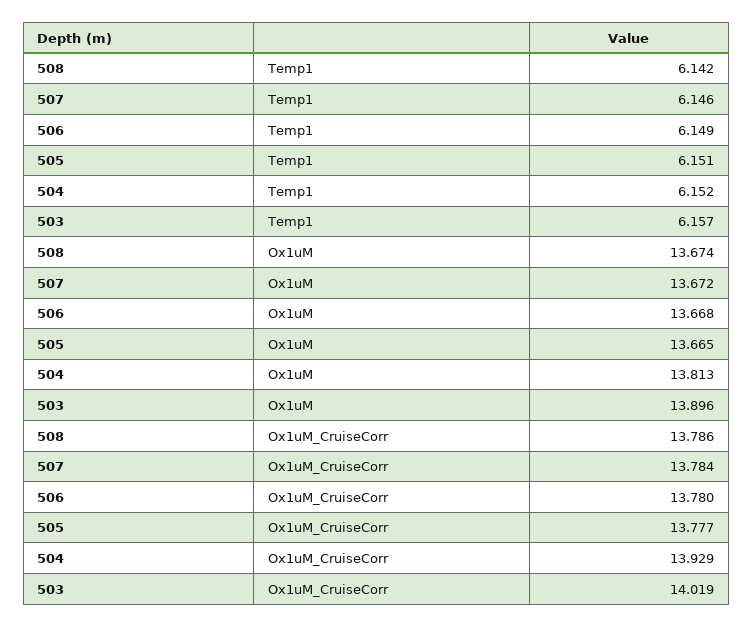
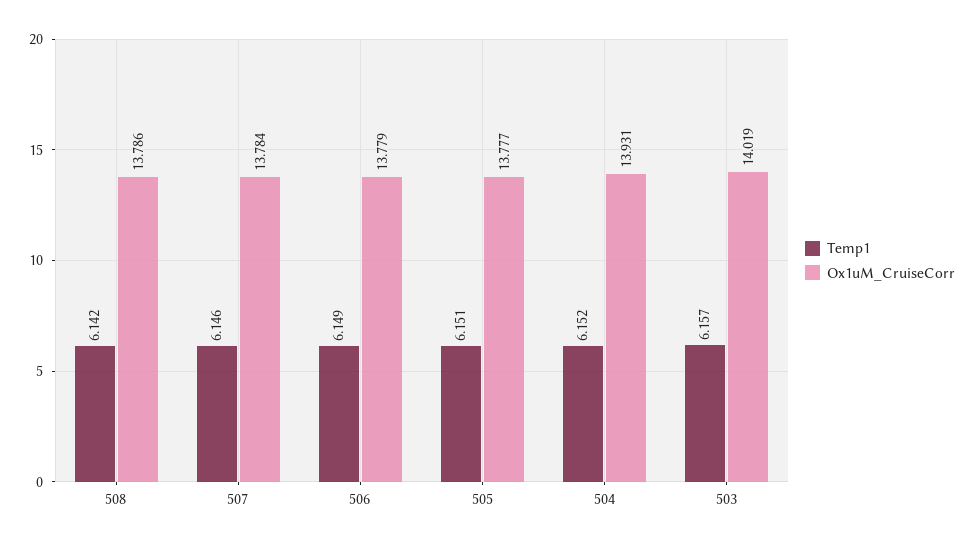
Ox1uM, 508: 13.674 -> none
Ox1uM, 507: 13.672 -> none
Ox1uM, 506: 13.668 -> none
Ox1uM, 505: 13.665 -> none
Ox1uM, 504: 13.813 -> none
Ox1uM, 503: 13.896 -> none
Ox1uM_CruiseCorr, 506: 13.78 -> 13.779
Ox1uM_CruiseCorr, 504: 13.929 -> 13.931

